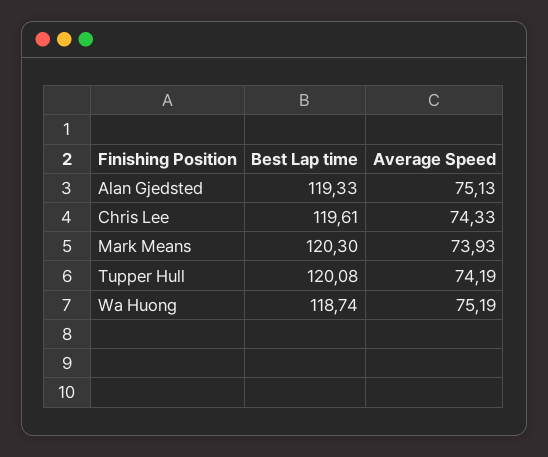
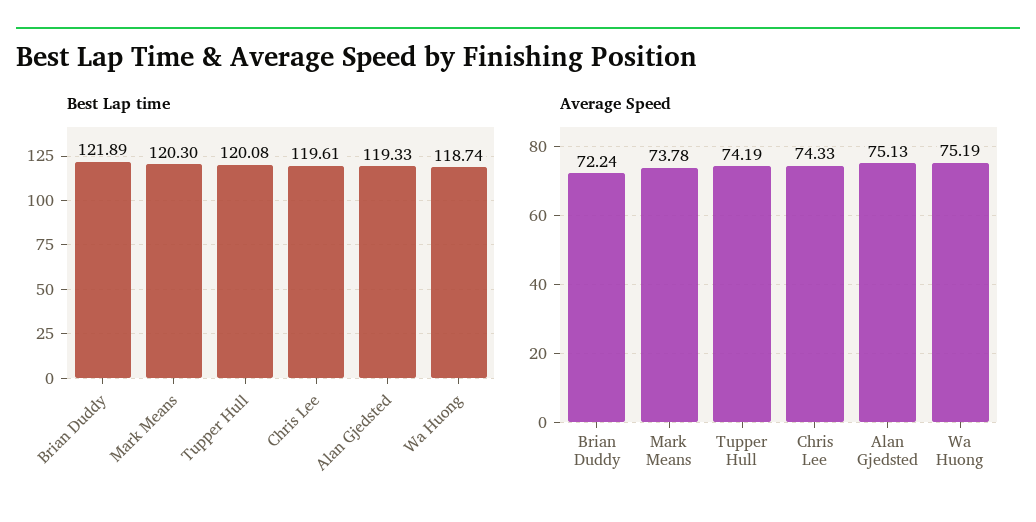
Average Speed, Mark Means: 73.93 -> 73.78
Best Lap time, Brian Duddy: none -> 121.89
Average Speed, Brian Duddy: none -> 72.24

